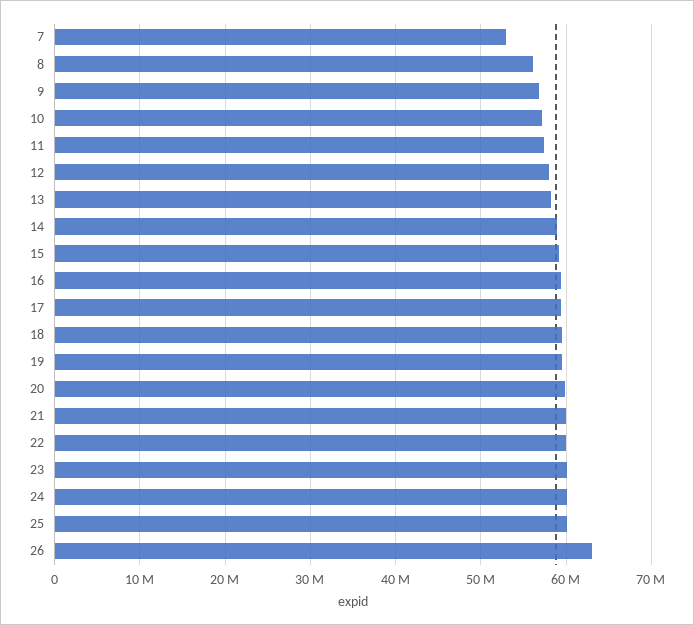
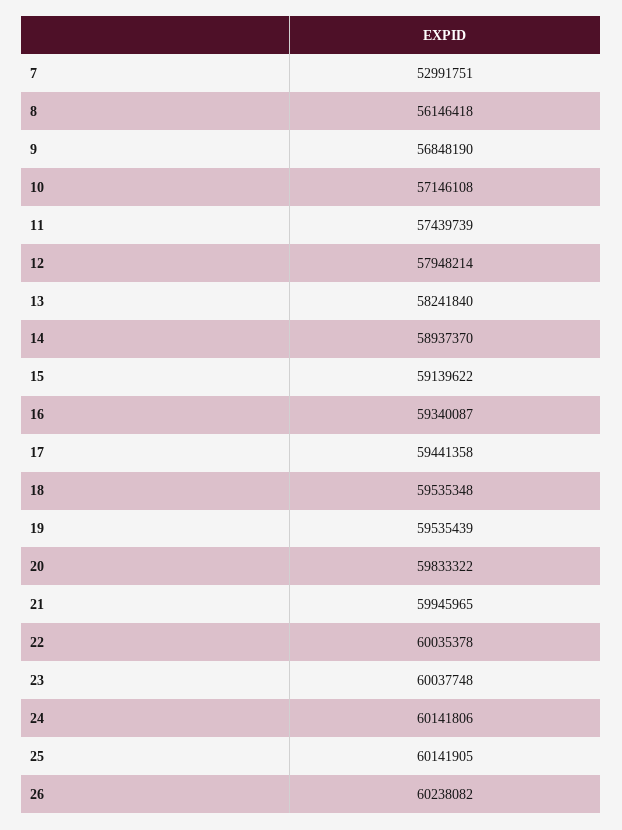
26: 63000000 -> 60238082

